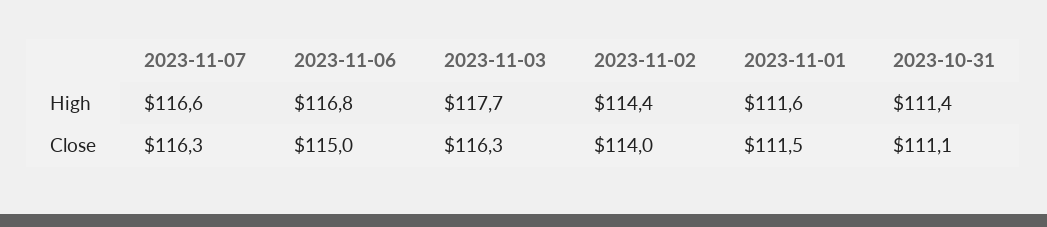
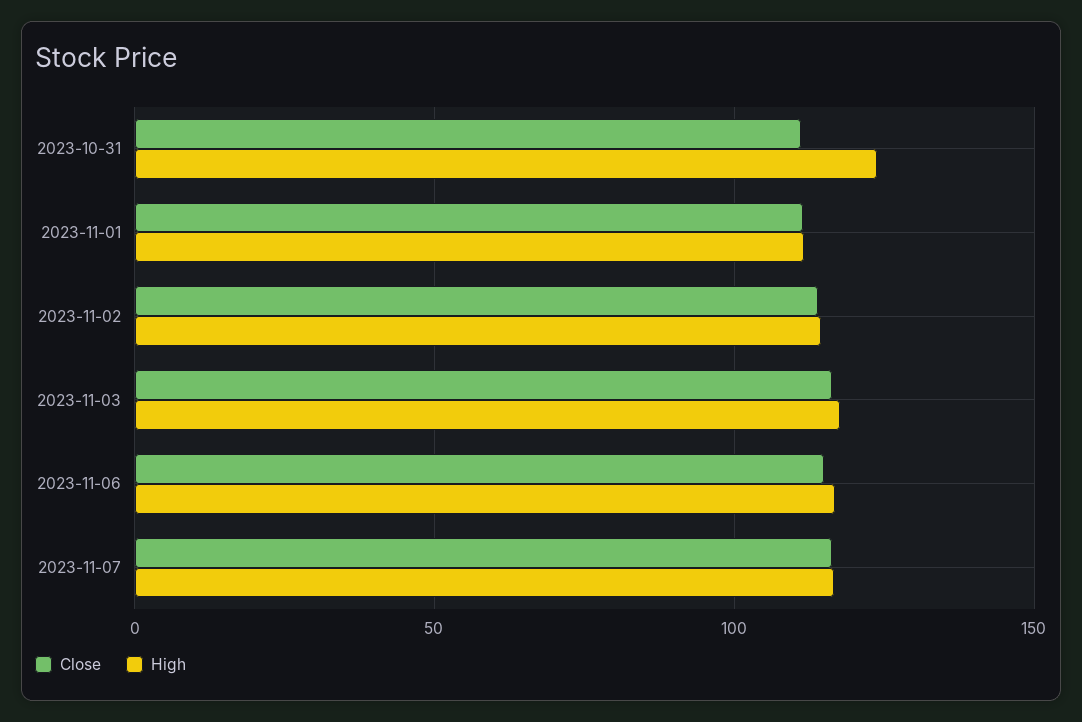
High, 2023-10-31: 111.4 -> 125

